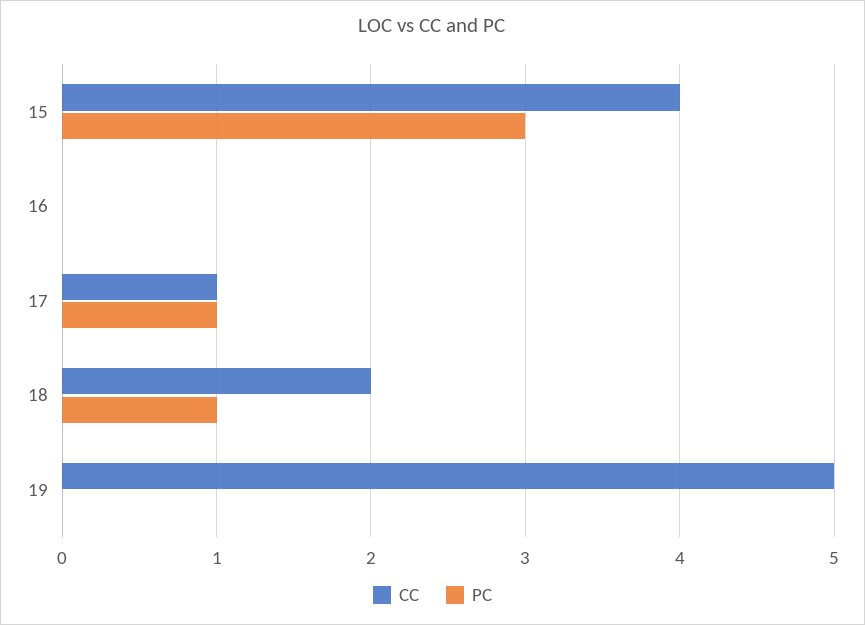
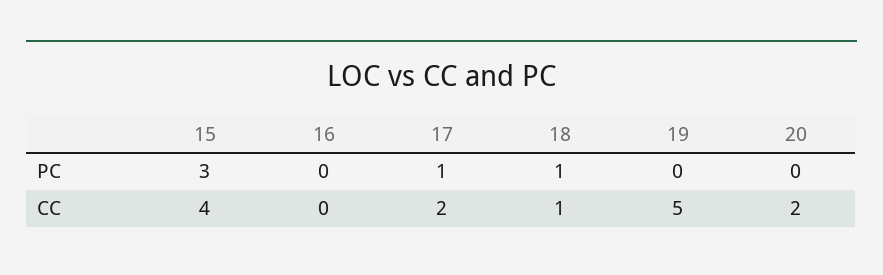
CC, 17: 1 -> 2
CC, 18: 2 -> 1
PC, 20: none -> 0
CC, 20: none -> 2

